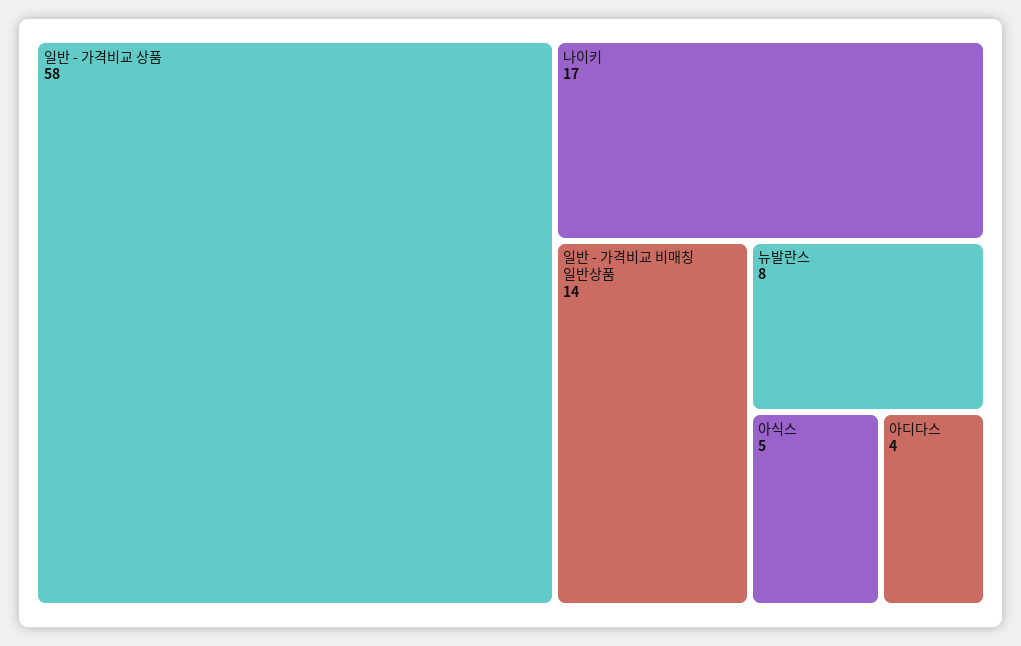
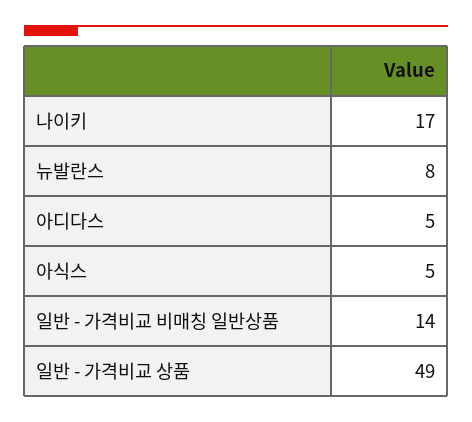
일반 - 가격비교 상품: 58 -> 49
아디다스: 4 -> 5

